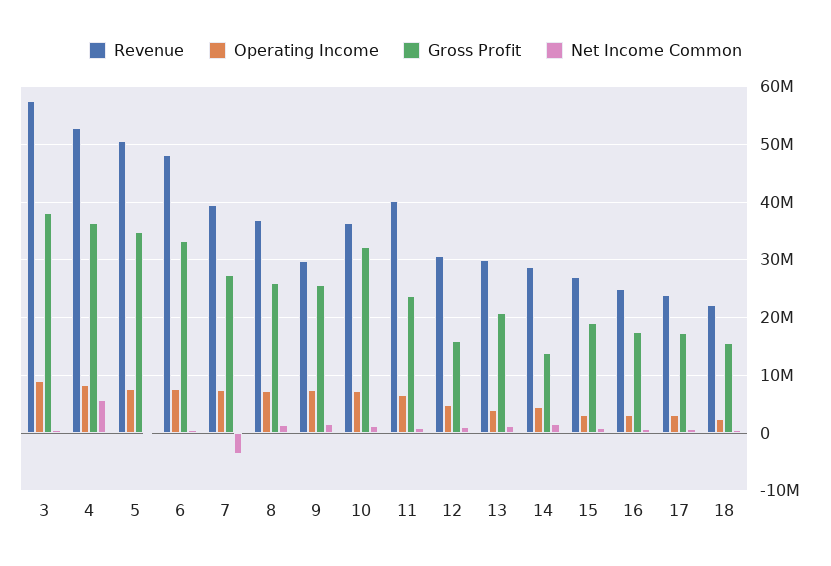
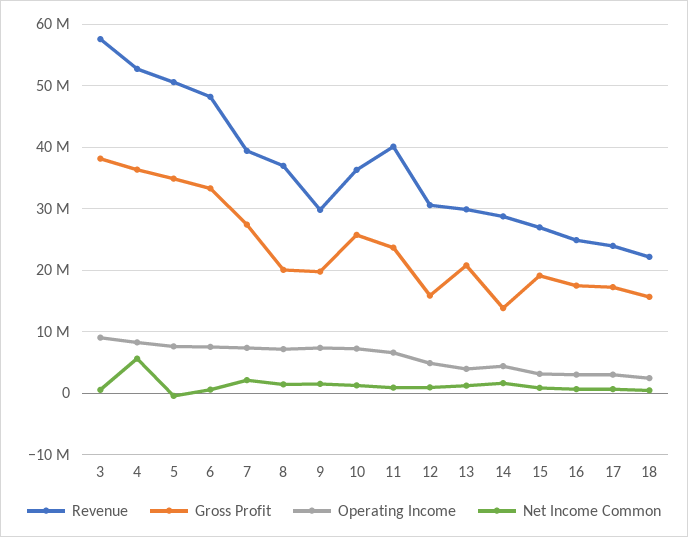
Net Income Common, 7: -4000000 -> 2000000
Gross Profit, 8: 26000000 -> 20000000
Gross Profit, 9: 26000000 -> 20000000
Gross Profit, 10: 32000000 -> 26000000

